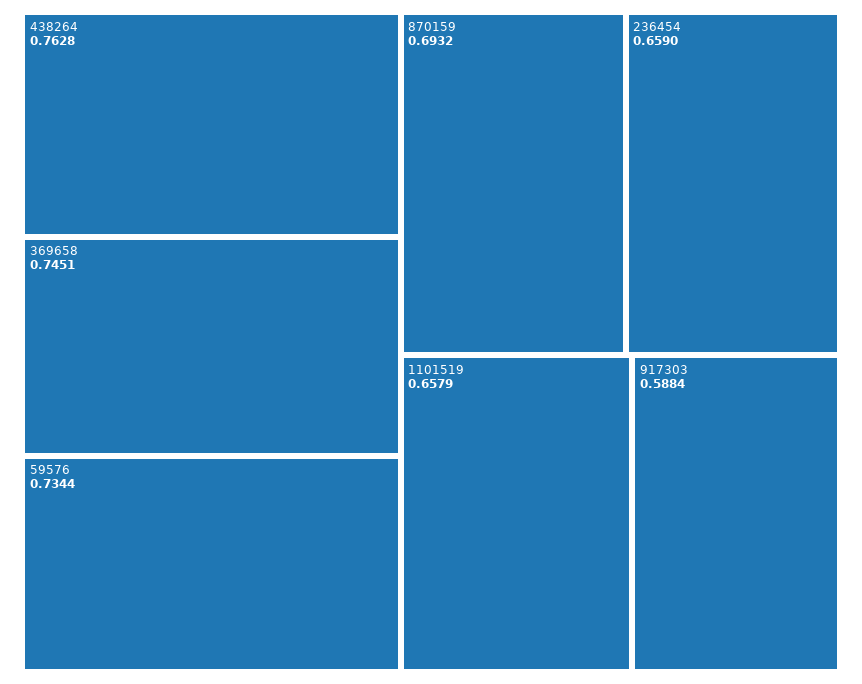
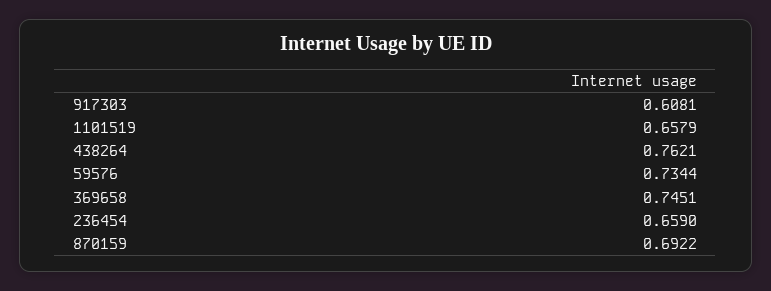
438264: 0.7628 -> 0.7621
870159: 0.6932 -> 0.6922
917303: 0.5884 -> 0.6081

